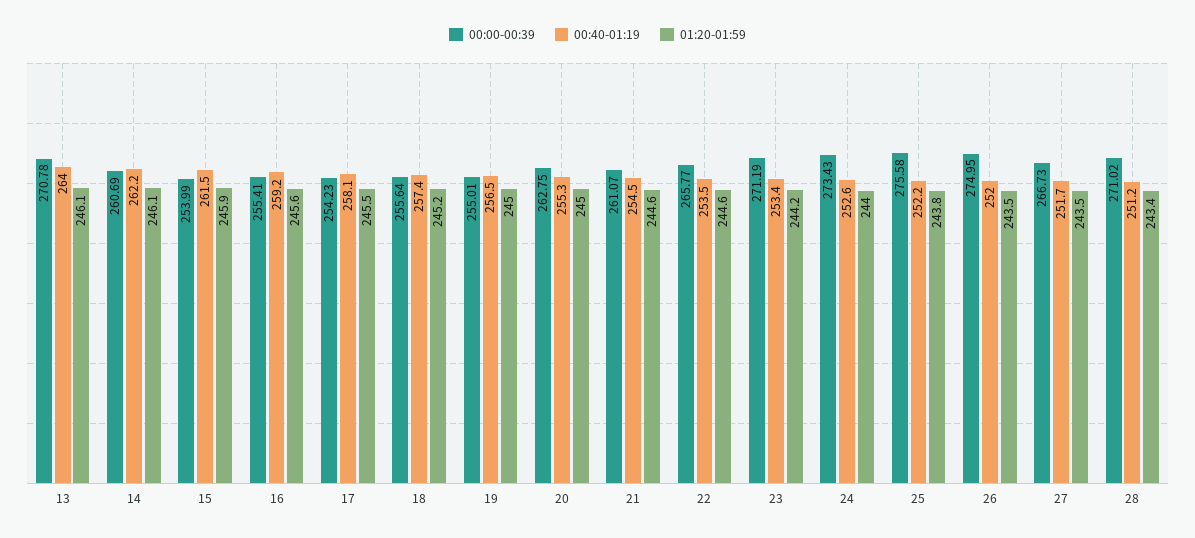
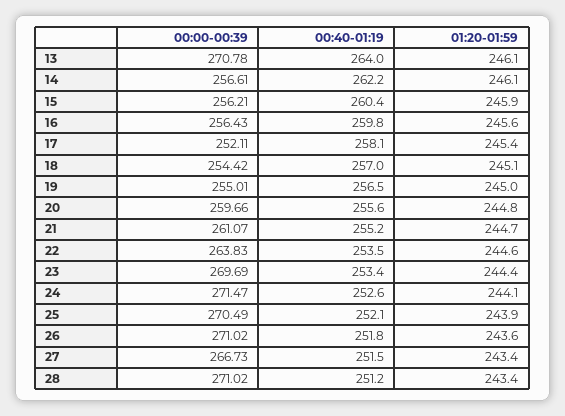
00:00-00:39, 14: 260.69 -> 256.61
00:00-00:39, 15: 253.99 -> 256.21
00:40-01:19, 15: 261.5 -> 260.4
00:00-00:39, 16: 255.41 -> 256.43
00:40-01:19, 16: 259.2 -> 259.8
00:00-00:39, 17: 254.23 -> 252.11
01:20-01:59, 17: 245.5 -> 245.4
00:00-00:39, 18: 255.64 -> 254.42
00:40-01:19, 18: 257.4 -> 257
01:20-01:59, 18: 245.2 -> 245.1
00:00-00:39, 20: 262.75 -> 259.66
00:40-01:19, 20: 255.3 -> 255.6
01:20-01:59, 20: 245 -> 244.8
00:40-01:19, 21: 254.5 -> 255.2
01:20-01:59, 21: 244.6 -> 244.7
00:00-00:39, 22: 265.77 -> 263.83
00:00-00:39, 23: 271.19 -> 269.69
01:20-01:59, 23: 244.2 -> 244.4
00:00-00:39, 24: 273.43 -> 271.47
01:20-01:59, 24: 244 -> 244.1
00:00-00:39, 25: 275.58 -> 270.49
00:40-01:19, 25: 252.2 -> 252.1
01:20-01:59, 25: 243.8 -> 243.9
00:00-00:39, 26: 274.95 -> 271.02
00:40-01:19, 26: 252 -> 251.8
01:20-01:59, 26: 243.5 -> 243.6
00:40-01:19, 27: 251.7 -> 251.5
01:20-01:59, 27: 243.5 -> 243.4

